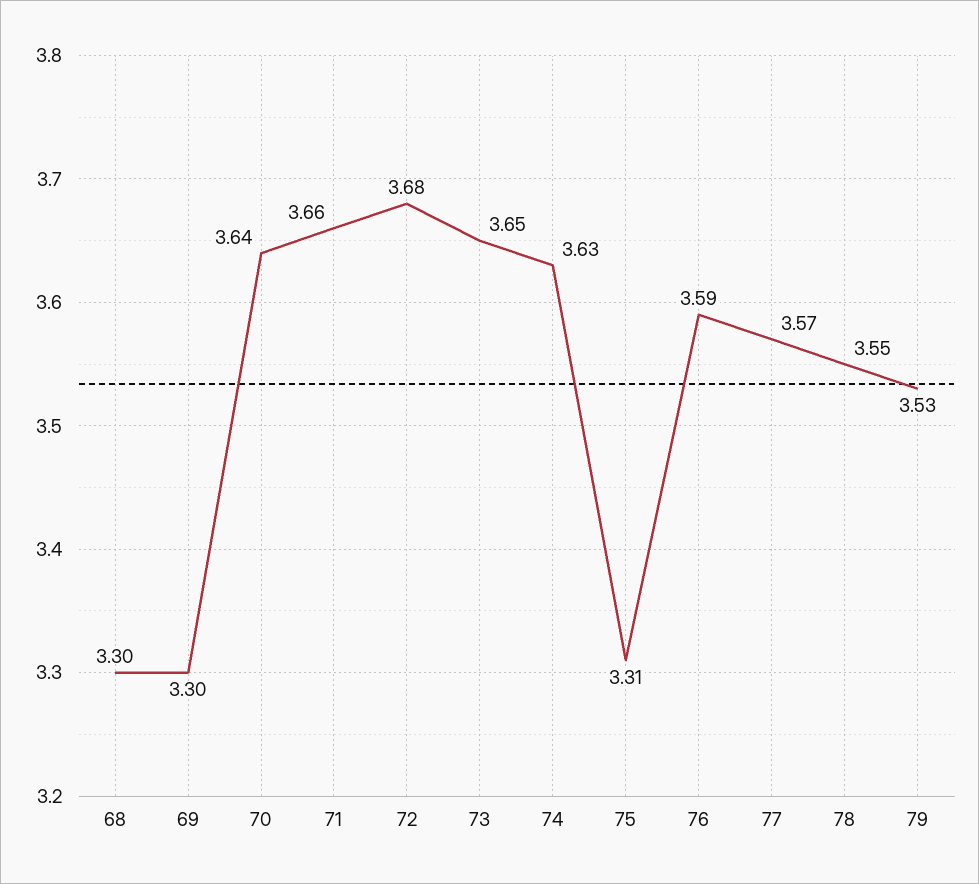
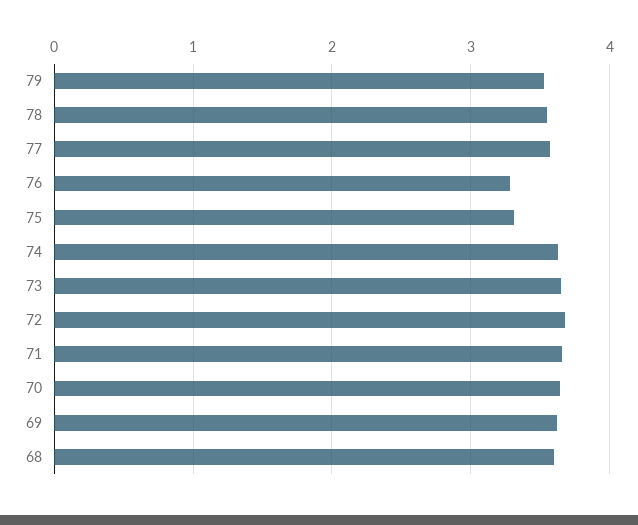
68: 3.3 -> 3.6
69: 3.3 -> 3.6
76: 3.59 -> 3.3

